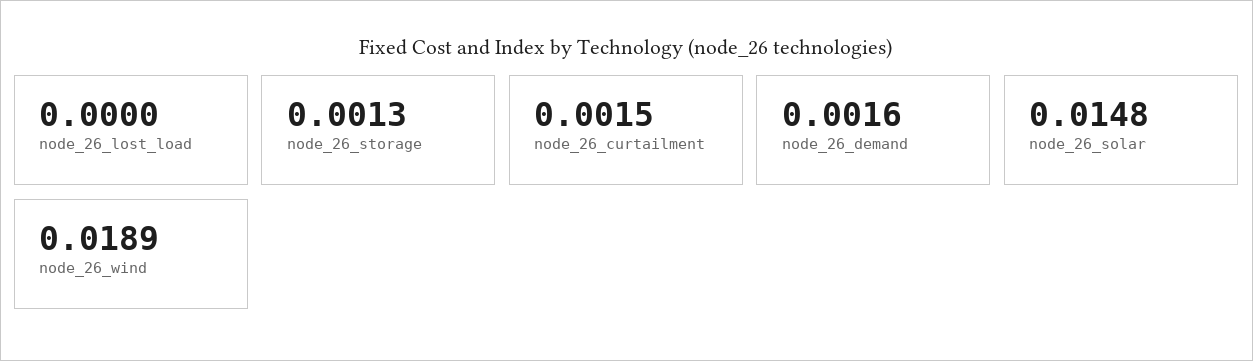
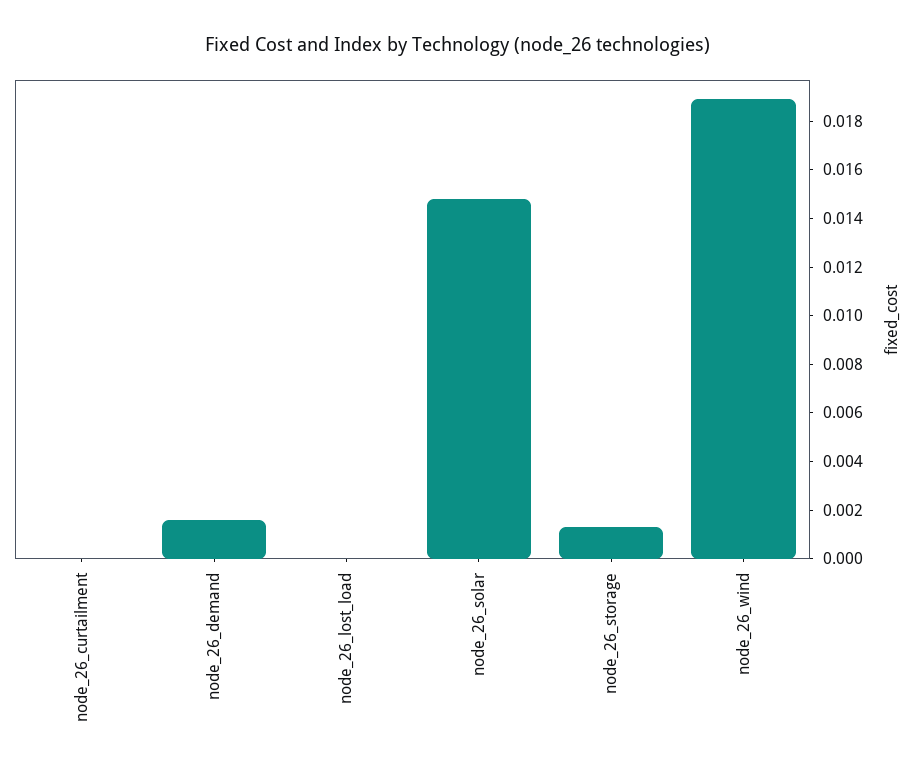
node_26_curtailment: 0.0015 -> 0

